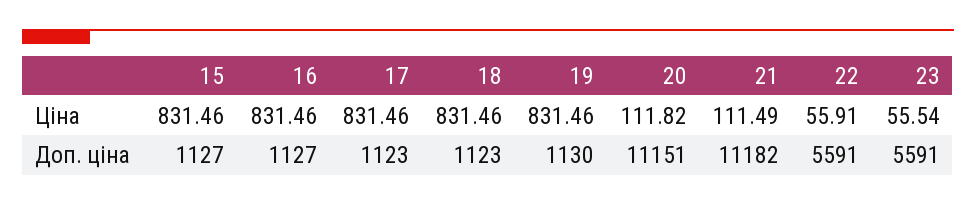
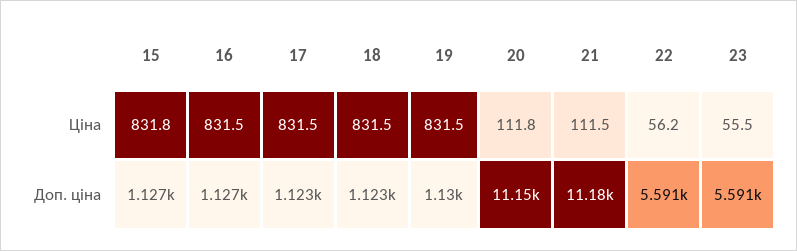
15, Ціна: 831.46 -> 831.8
22, Ціна: 55.91 -> 56.2

